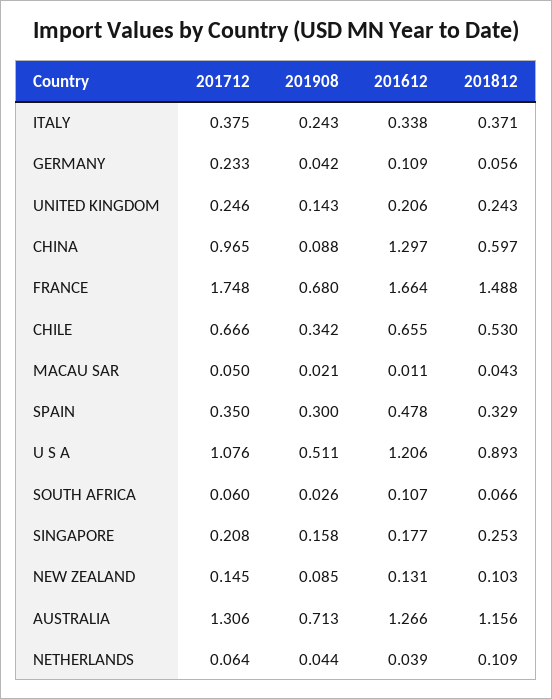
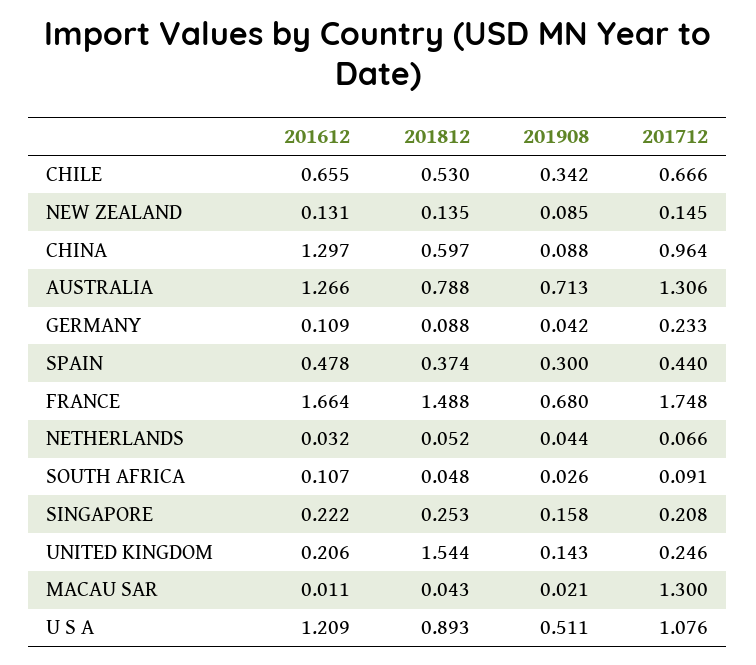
201712, ITALY: 0.375 -> none
201908, ITALY: 0.243 -> none
201612, ITALY: 0.338 -> none
201812, ITALY: 0.371 -> none
201812, GERMANY: 0.056 -> 0.088
201812, UNITED KINGDOM: 0.243 -> 1.544
201712, CHINA: 0.965 -> 0.964
201712, MACAU SAR: 0.05 -> 1.3
201712, SPAIN: 0.35 -> 0.44
201812, SPAIN: 0.329 -> 0.374
201612, U S A: 1.206 -> 1.209
201712, SOUTH AFRICA: 0.06 -> 0.091
201812, SOUTH AFRICA: 0.066 -> 0.048
201612, SINGAPORE: 0.177 -> 0.222
201812, NEW ZEALAND: 0.103 -> 0.135
201812, AUSTRALIA: 1.156 -> 0.788
201712, NETHERLANDS: 0.064 -> 0.066
201612, NETHERLANDS: 0.039 -> 0.032
201812, NETHERLANDS: 0.109 -> 0.052

